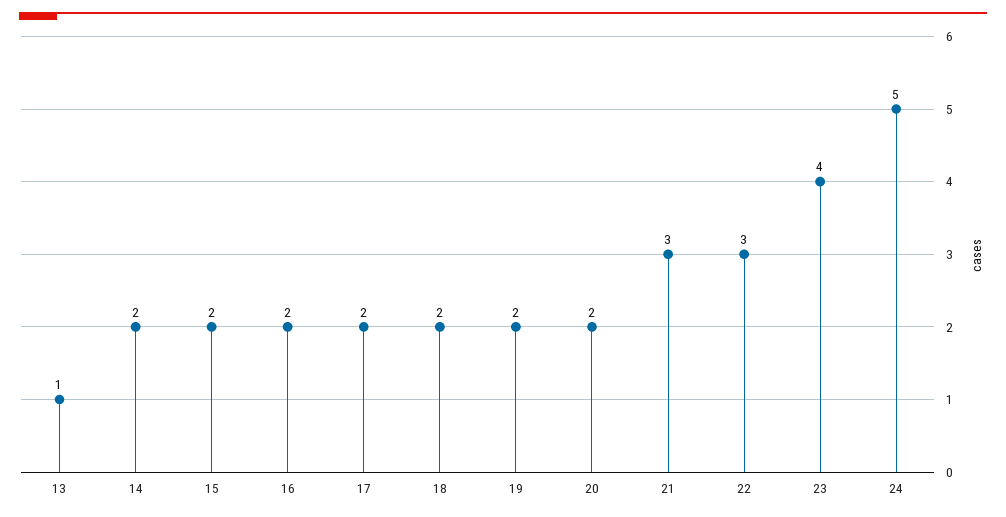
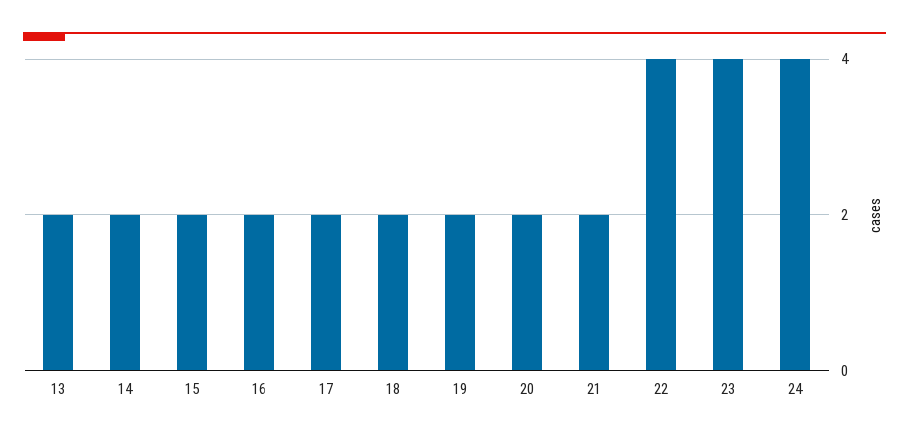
13: 1 -> 2
21: 3 -> 2
22: 3 -> 4
24: 5 -> 4

